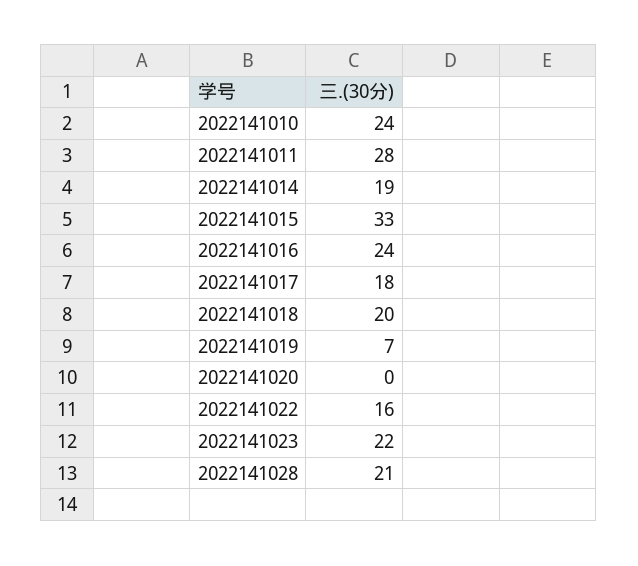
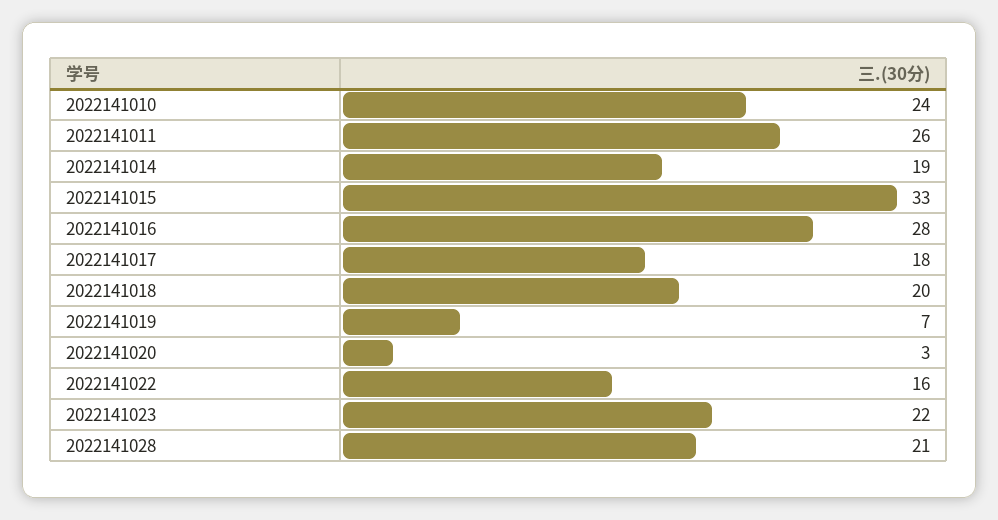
2022141011: 28 -> 26
2022141016: 24 -> 28
2022141020: 0 -> 3

